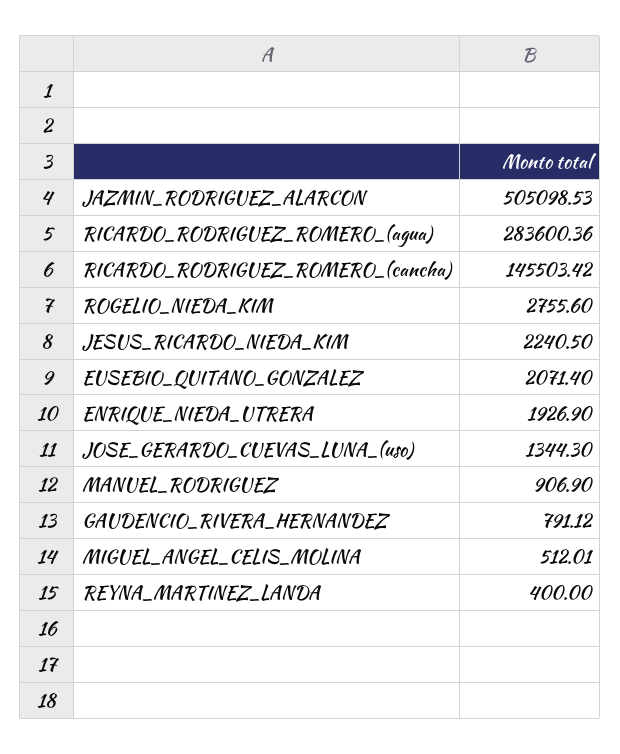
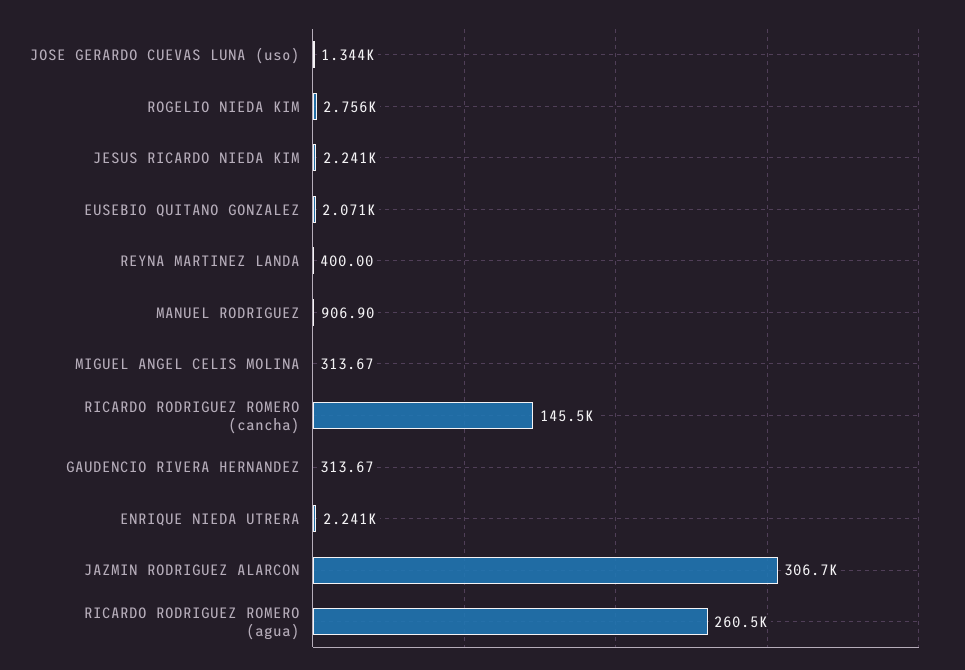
JAZMIN_RODRIGUEZ_ALARCON: 505098.53 -> 306700
RICARDO_RODRIGUEZ_ROMERO_(agua): 283600.36 -> 260500
ENRIQUE_NIEDA_UTRERA: 1926.9 -> 2241
GAUDENCIO_RIVERA_HERNANDEZ: 791.12 -> 313.67
MIGUEL_ANGEL_CELIS_MOLINA: 512.01 -> 313.67

